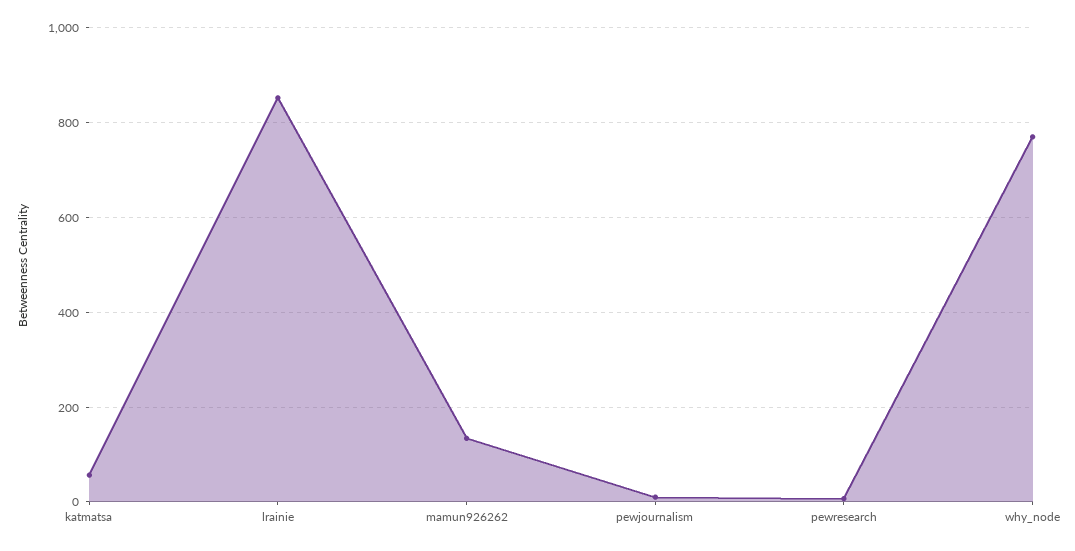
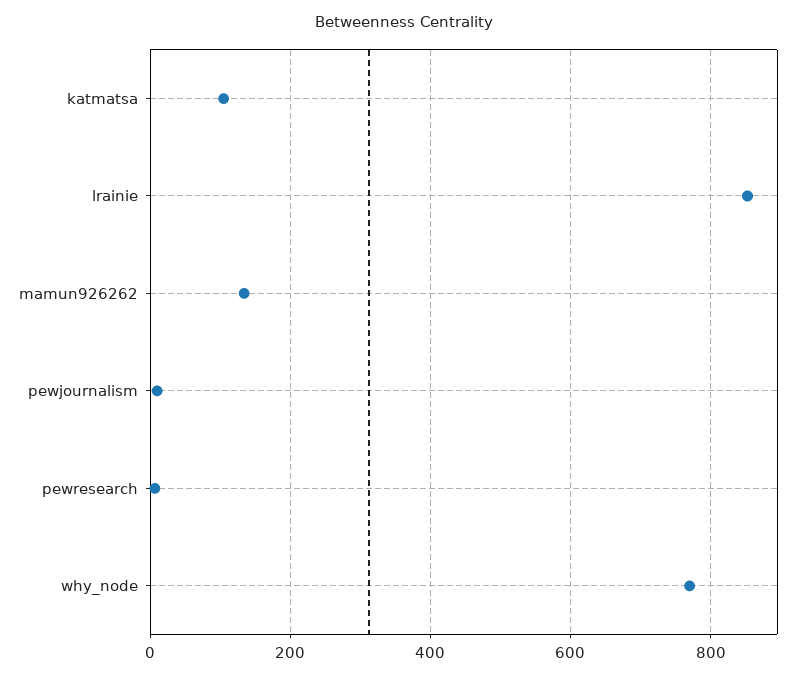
katmatsa: 60 -> 100

